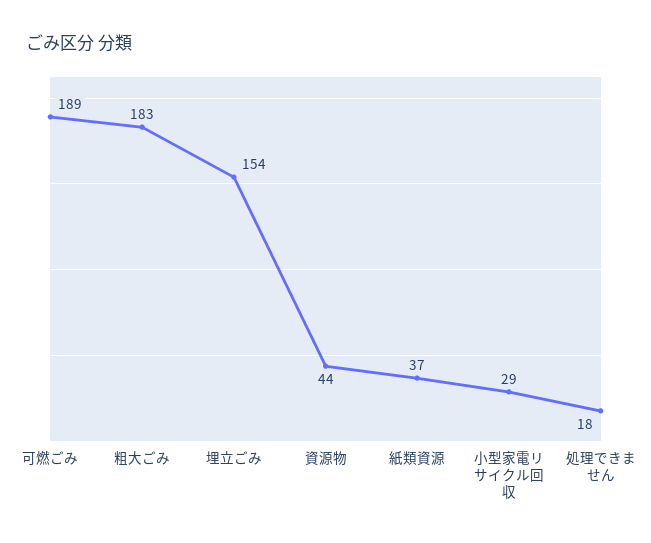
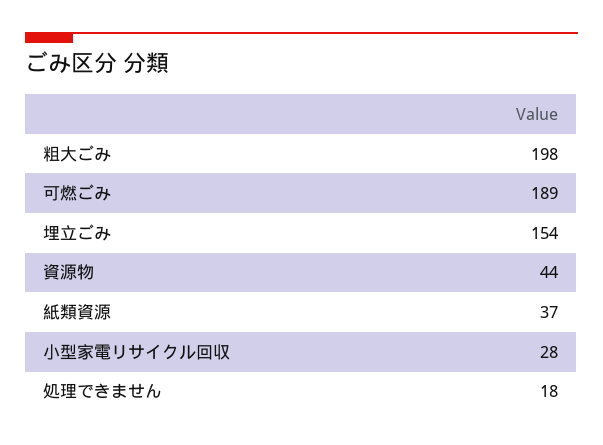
粗大ごみ: 183 -> 198
小型家電リサイクル回収: 29 -> 28

